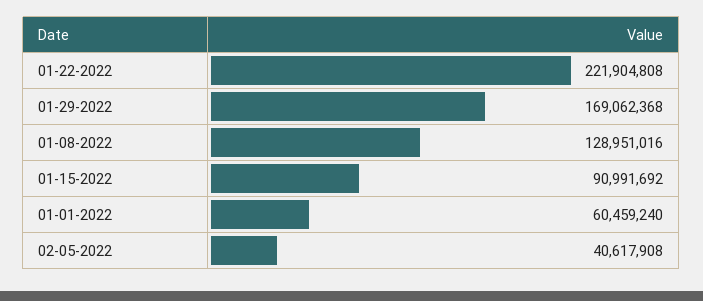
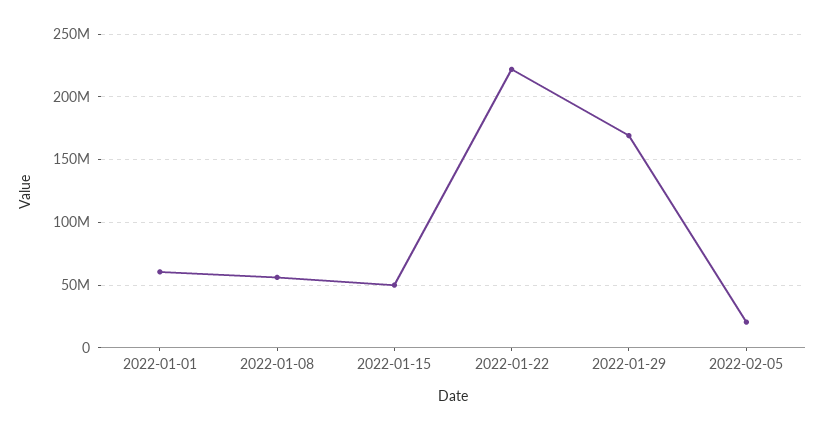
01-08-2022: 128951016 -> 55000000
01-15-2022: 90991692 -> 50000000
02-05-2022: 40617908 -> 20000000

